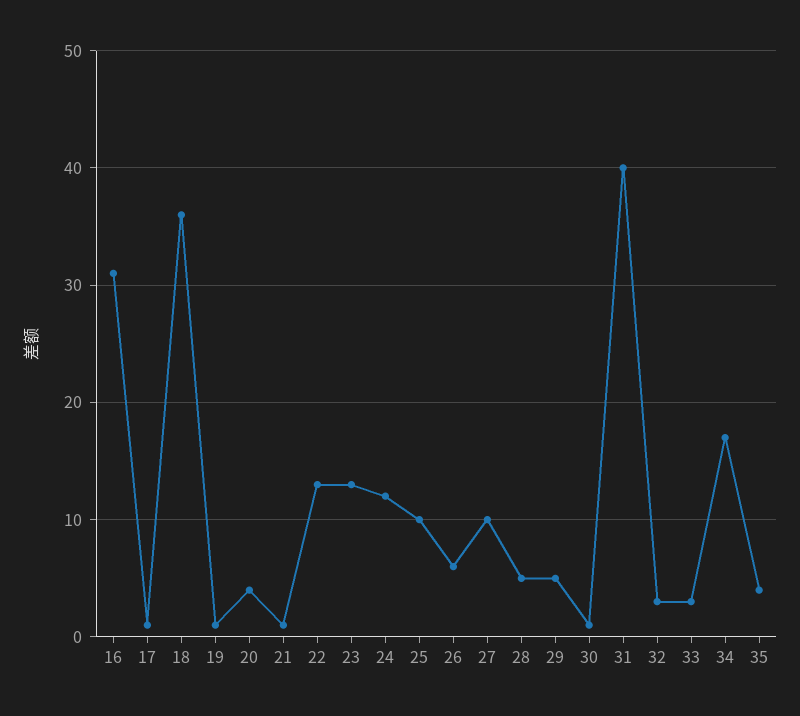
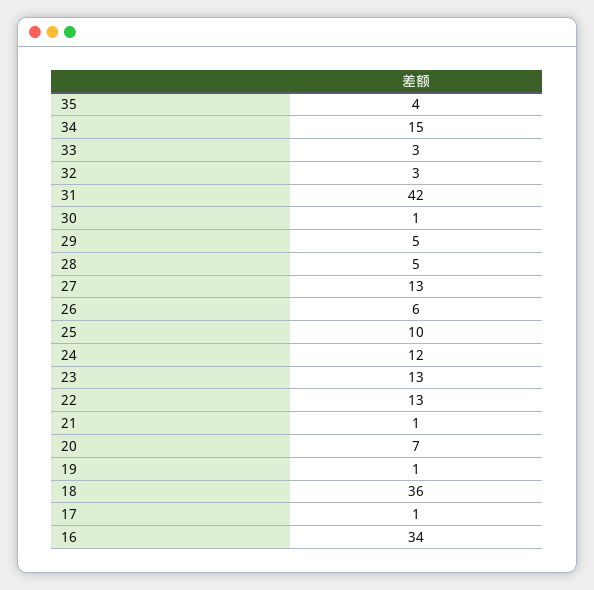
16: 31 -> 34
20: 4 -> 7
27: 10 -> 13
31: 40 -> 42
34: 17 -> 15

